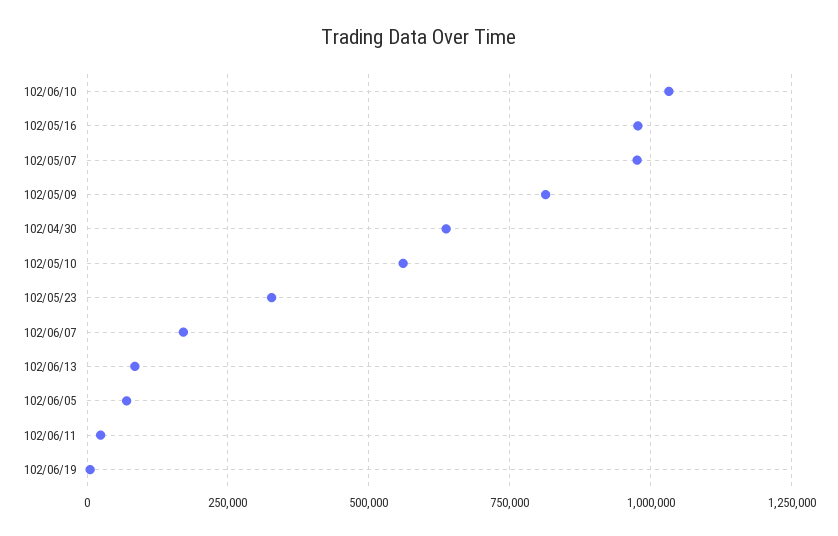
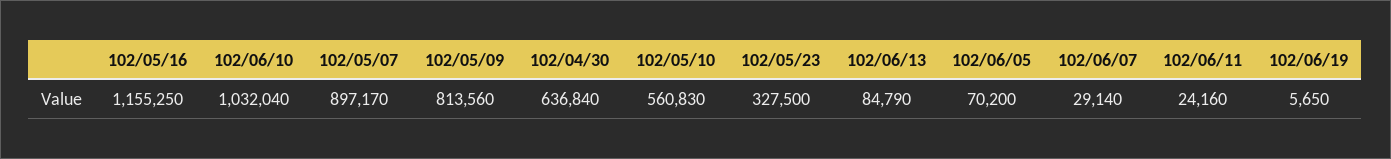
102/05/16: 975000 -> 1155250
102/05/07: 975000 -> 897170
102/06/07: 175000 -> 29140

